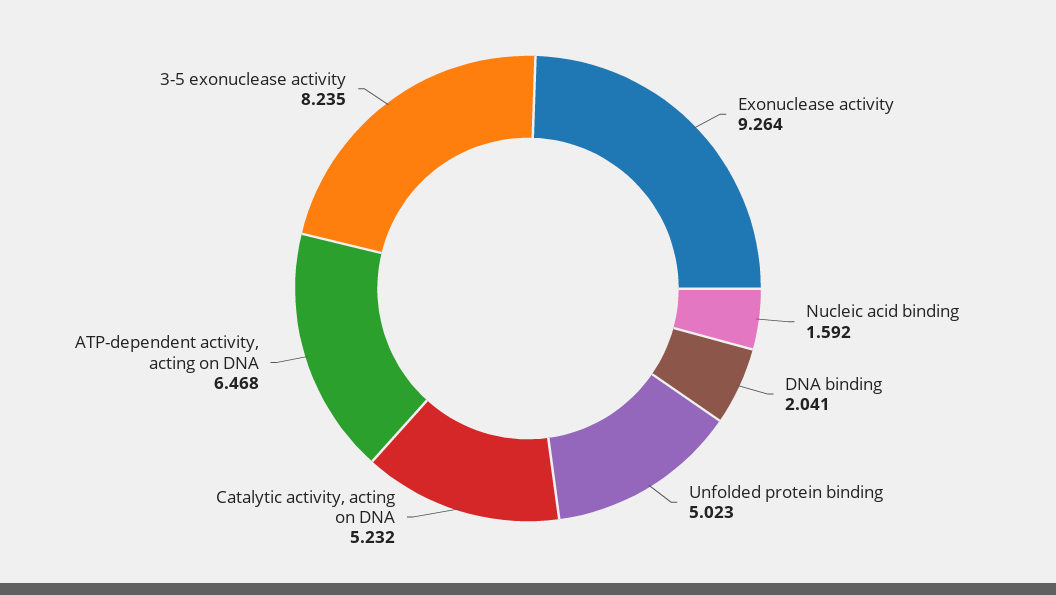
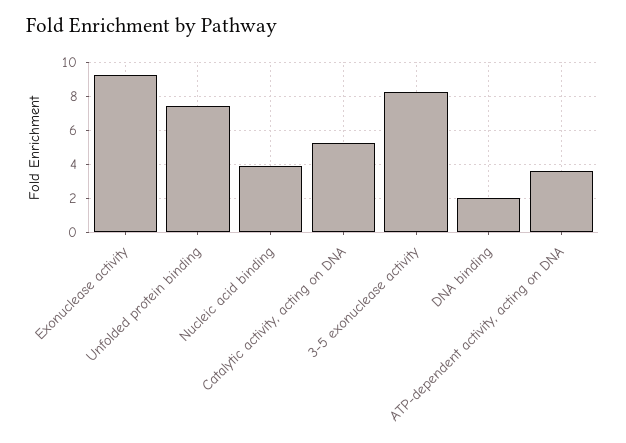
Nucleic acid binding: 1.592 -> 4
Unfolded protein binding: 5.023 -> 7.5
ATP-dependent activity, acting on DNA: 6.468 -> 3.5

